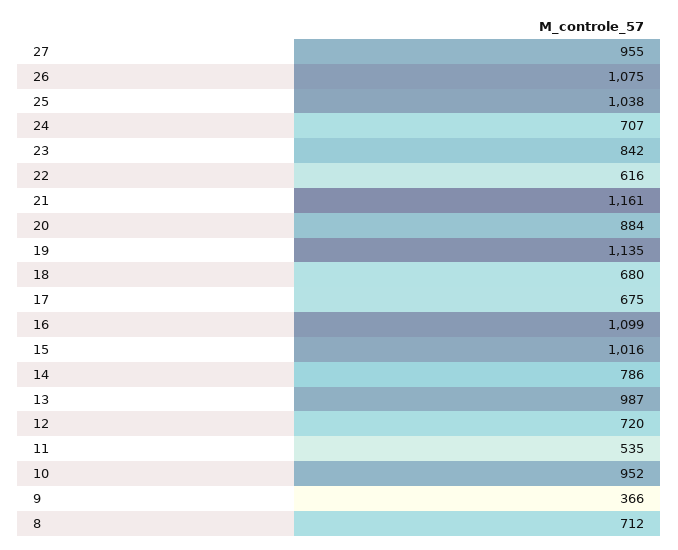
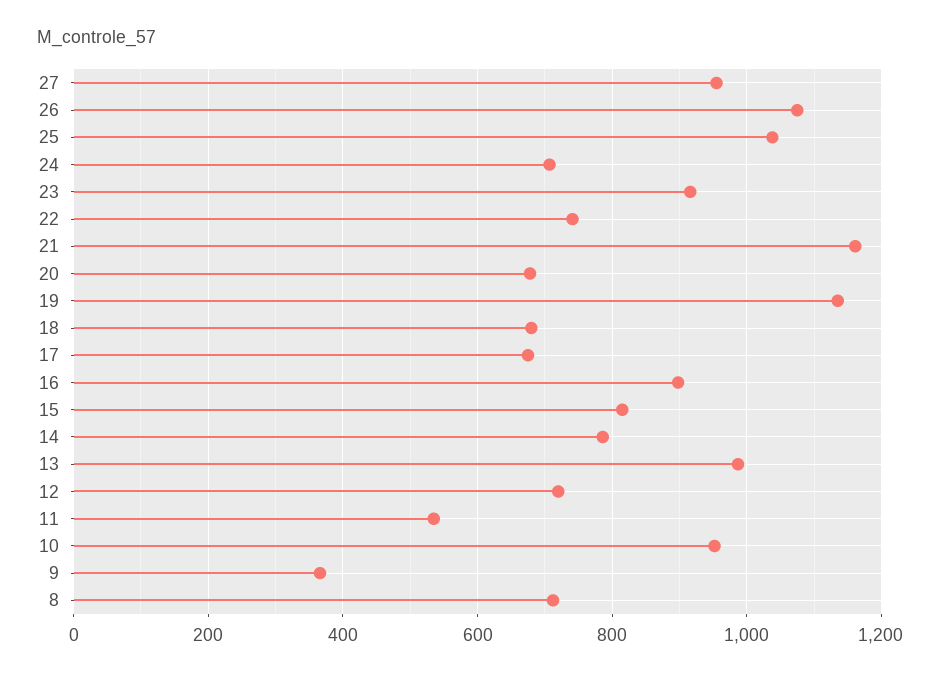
23: 842 -> 920
22: 616 -> 740
20: 884 -> 680
16: 1099 -> 900
15: 1016 -> 820

